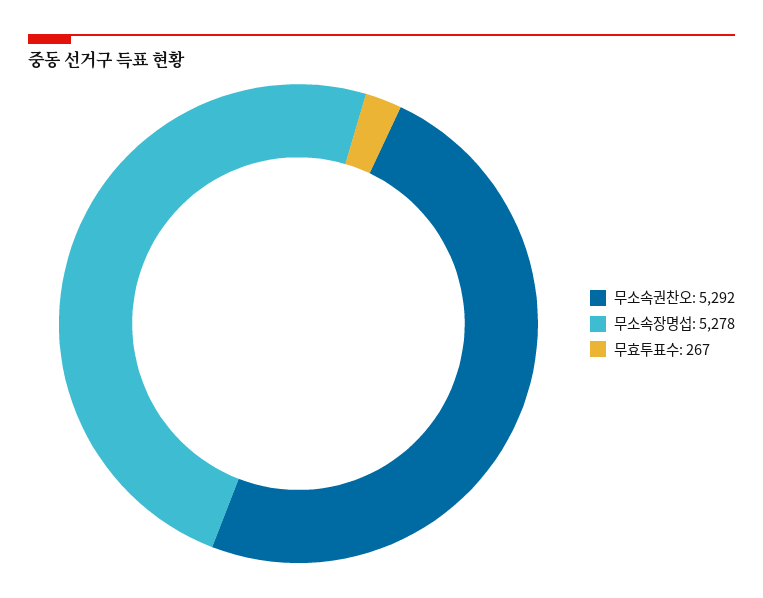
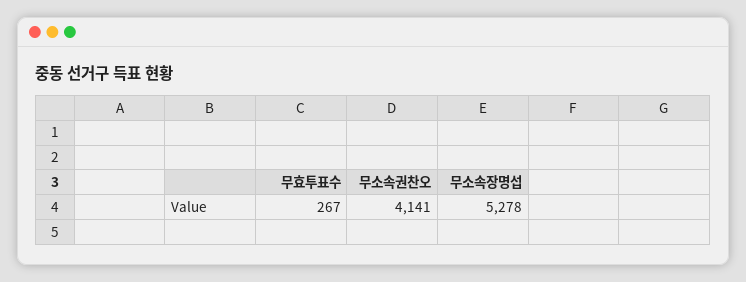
무소속권찬오: 5292 -> 4141

